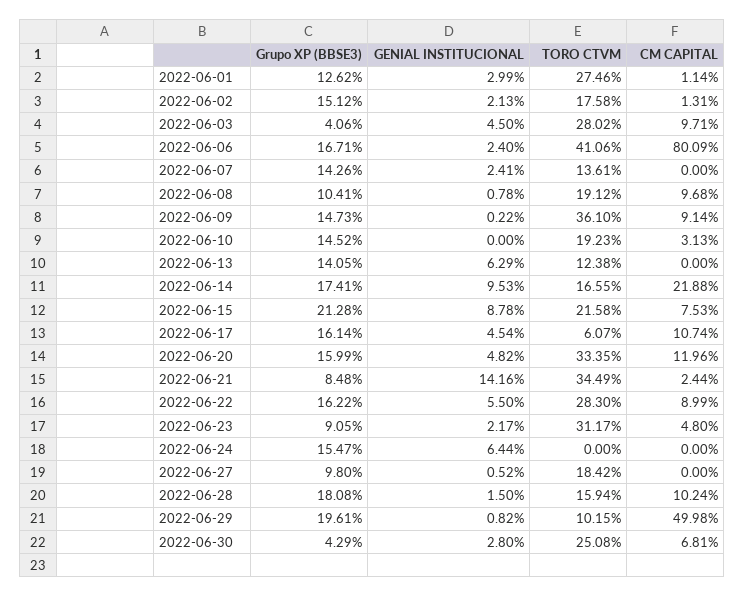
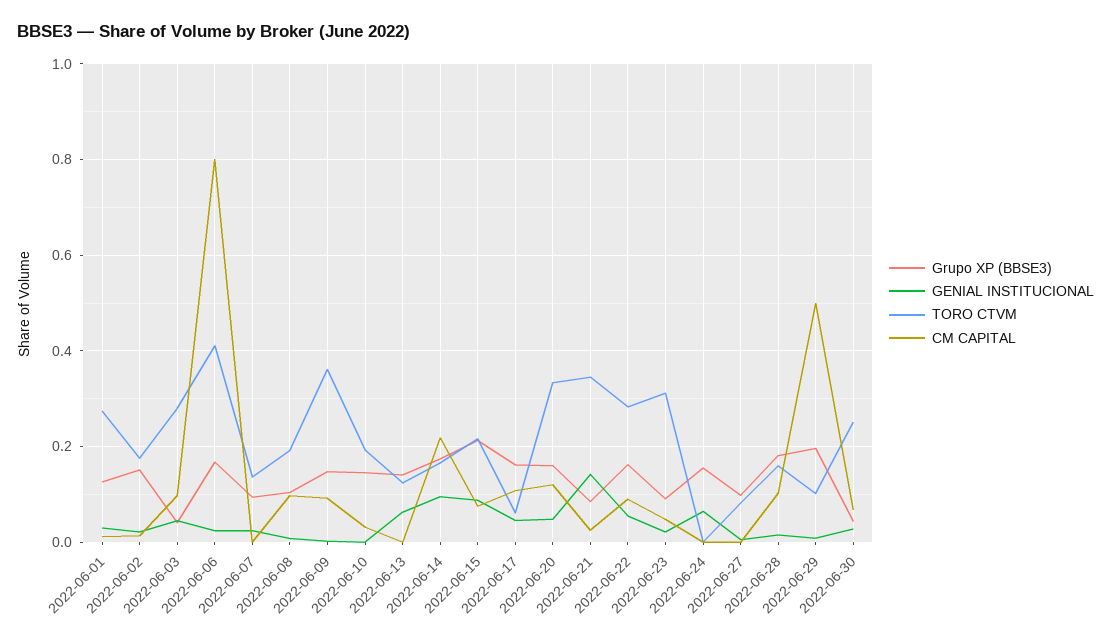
Grupo XP (BBSE3), 2022-06-07: 0.1426 -> 0.1
TORO CTVM, 2022-06-27: 0.1842 -> 0.08

